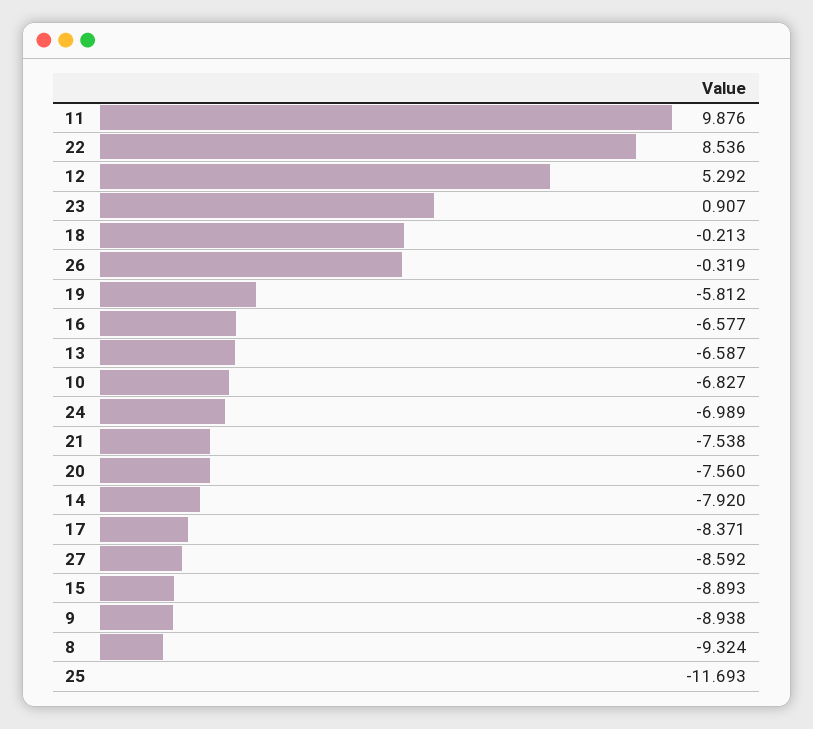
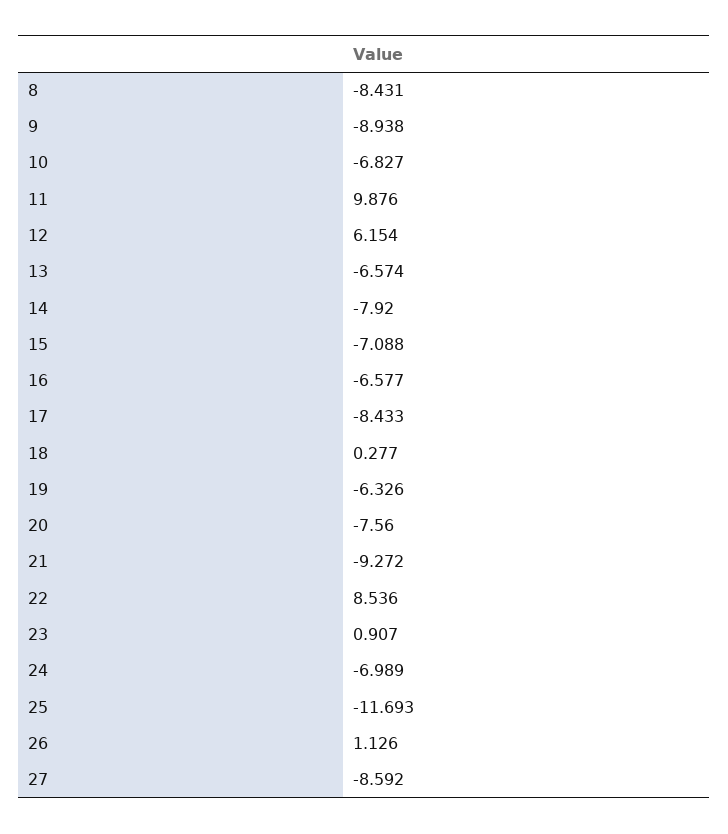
12: 5.292 -> 6.154
18: -0.213 -> 0.277
26: -0.319 -> 1.126
19: -5.812 -> -6.326
13: -6.587 -> -6.574
21: -7.538 -> -9.272
17: -8.371 -> -8.433
15: -8.893 -> -7.088
8: -9.324 -> -8.431

